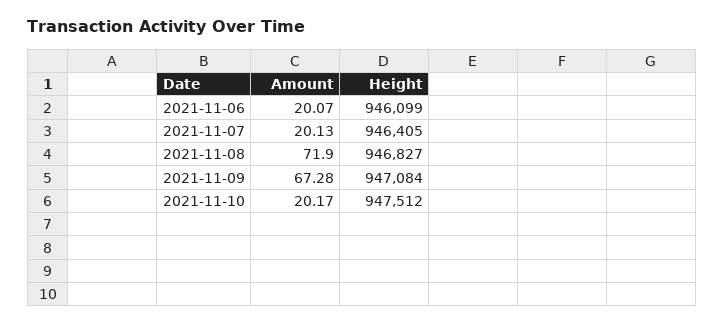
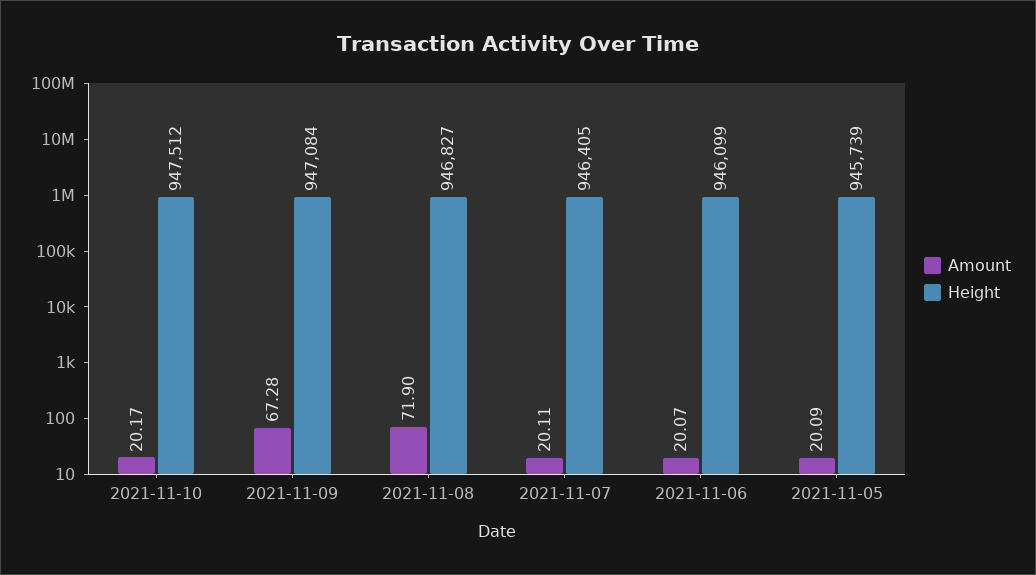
Amount, 2021-11-07: 20.13 -> 20.11
Amount, 2021-11-05: none -> 20.09
Height, 2021-11-05: none -> 945739

